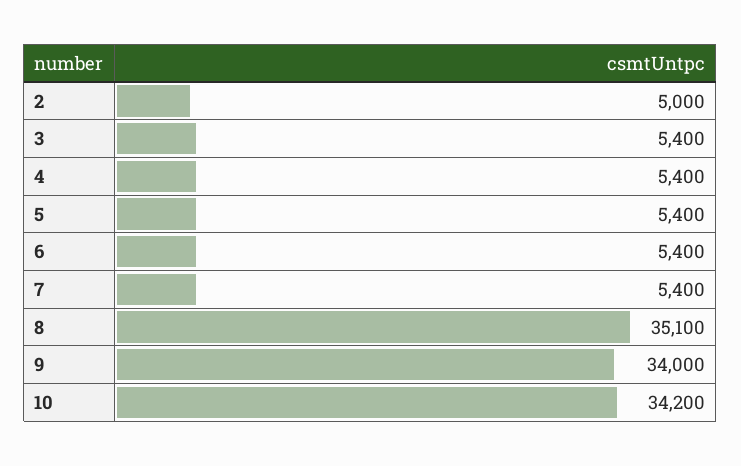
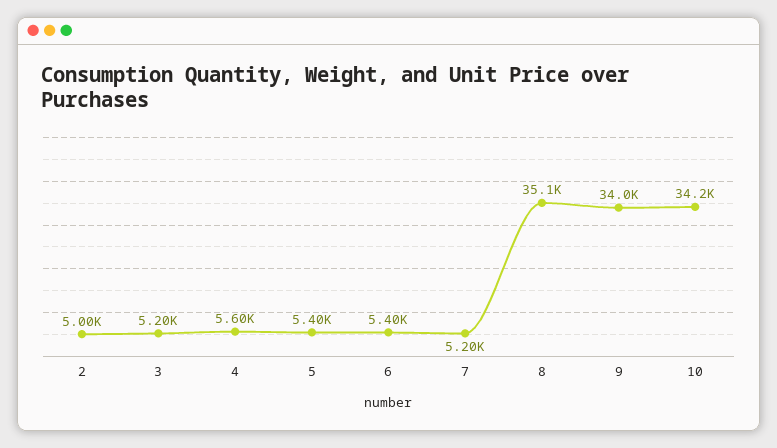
3: 5400 -> 5200
4: 5400 -> 5600
7: 5400 -> 5200

